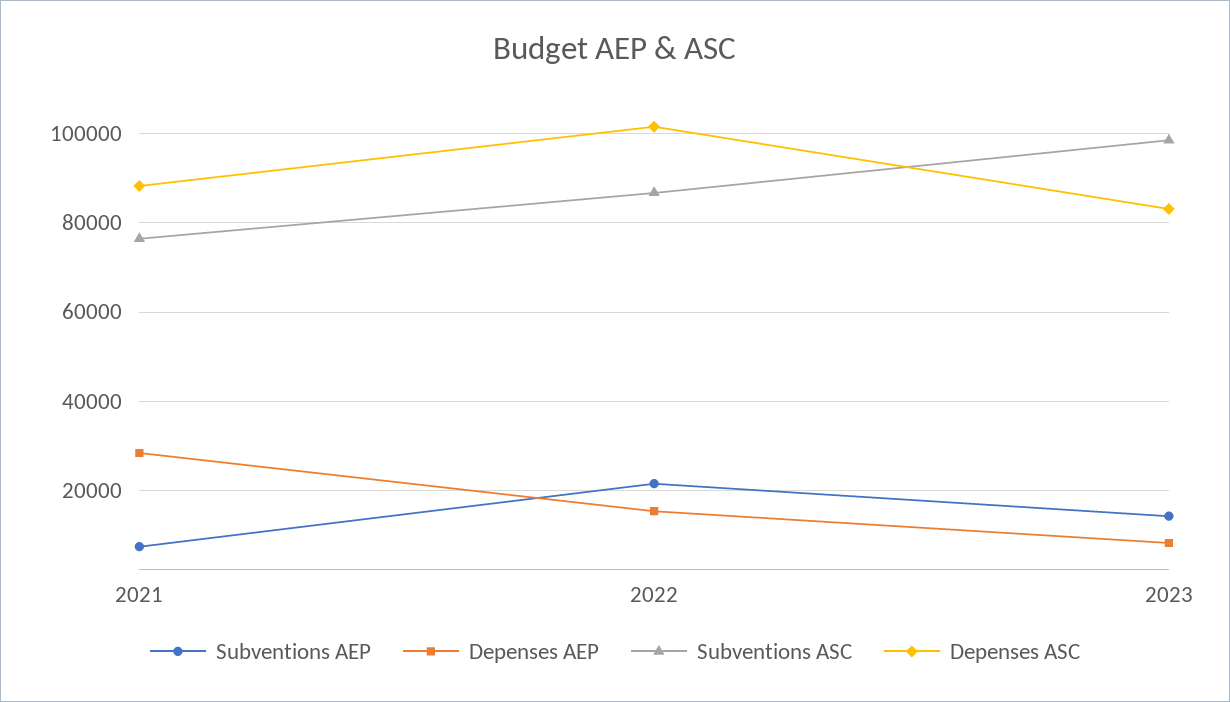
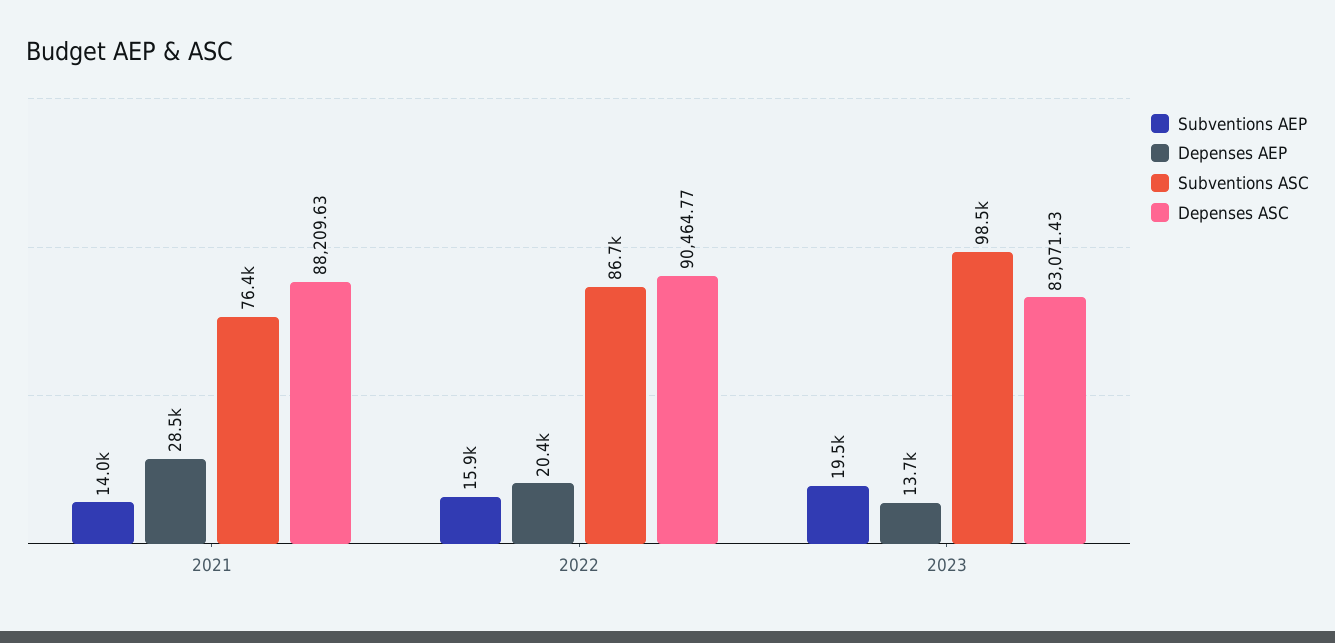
Subventions AEP, 2021: 8000 -> 14000
Subventions AEP, 2022: 22000 -> 15900
Depenses AEP, 2022: 16000 -> 20400
Depenses ASC, 2022: 102000 -> 90464.77
Subventions AEP, 2023: 14000 -> 19500
Depenses AEP, 2023: 8000 -> 13700

